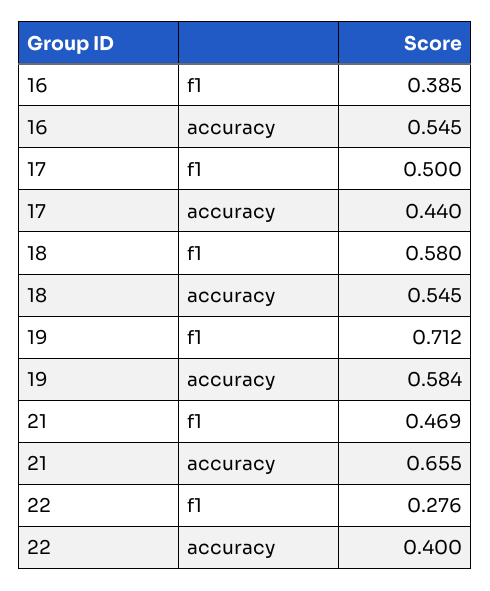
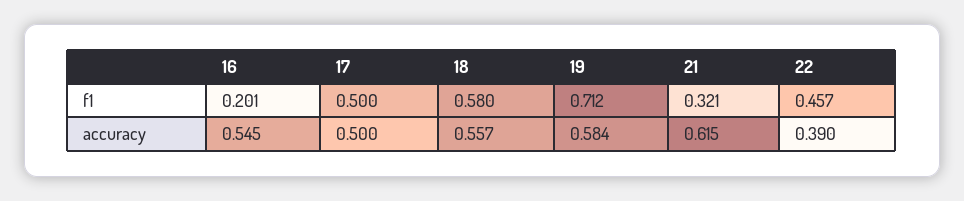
16, f1: 0.385 -> 0.201
17, accuracy: 0.44 -> 0.5
18, accuracy: 0.545 -> 0.557
21, f1: 0.469 -> 0.321
21, accuracy: 0.655 -> 0.615
22, f1: 0.276 -> 0.457
22, accuracy: 0.4 -> 0.39

